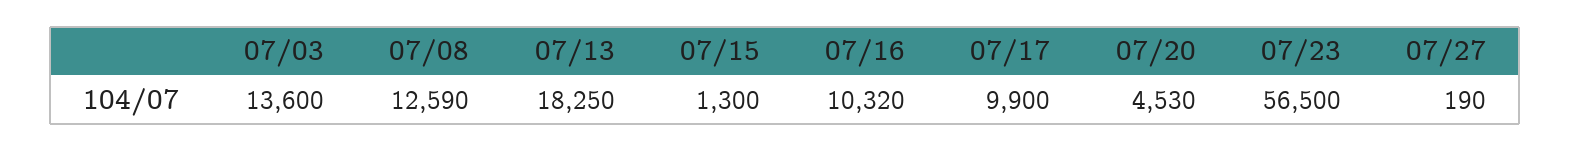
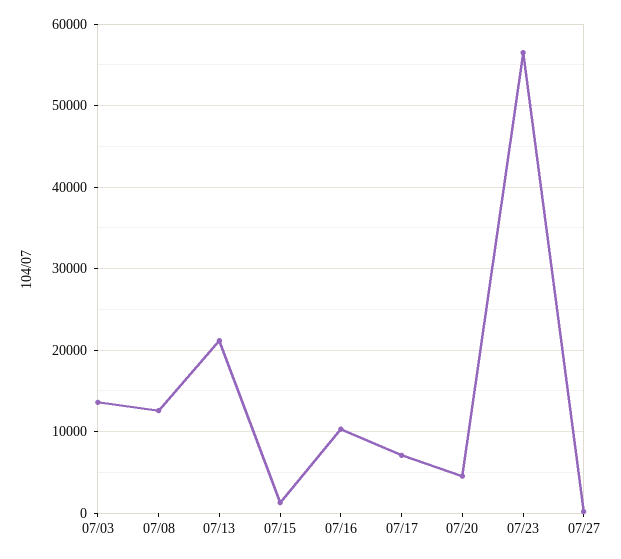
07/13: 18250 -> 21000
07/17: 9900 -> 7000

